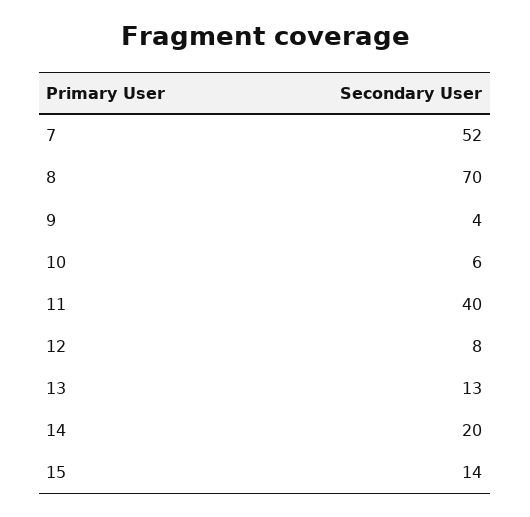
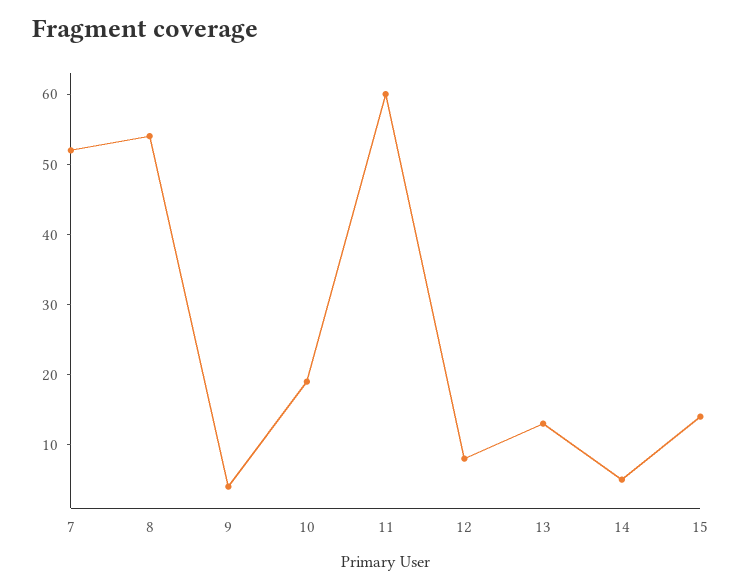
8: 70 -> 55
10: 6 -> 20
11: 40 -> 60
14: 20 -> 5

